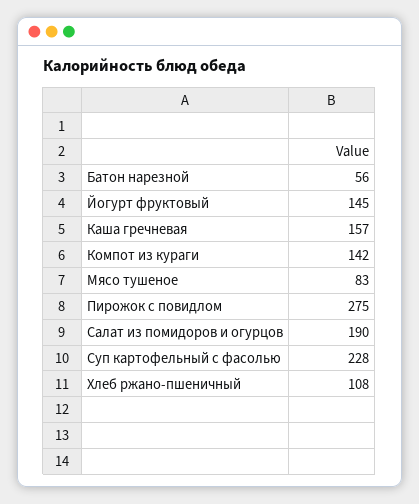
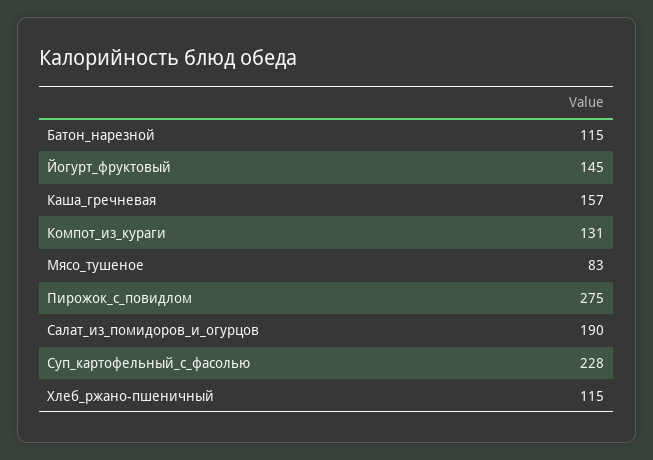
Батон нарезной: 56 -> 115
Компот из кураги: 142 -> 131
Хлеб ржано-пшеничный: 108 -> 115

